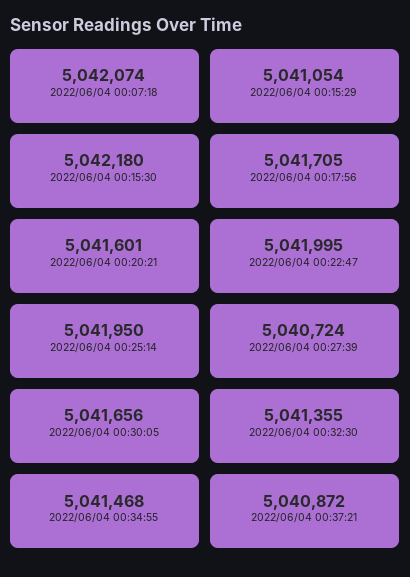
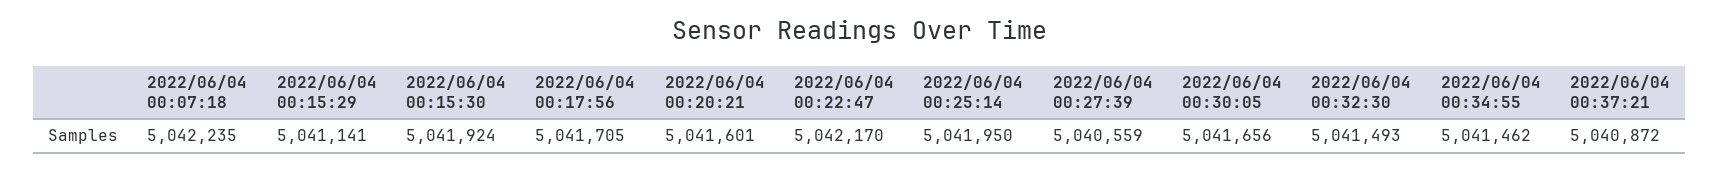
2022/06/04 00:07:18: 5042074 -> 5042235
2022/06/04 00:15:29: 5041054 -> 5041141
2022/06/04 00:15:30: 5042180 -> 5041924
2022/06/04 00:22:47: 5041995 -> 5042170
2022/06/04 00:27:39: 5040724 -> 5040559
2022/06/04 00:32:30: 5041355 -> 5041493
2022/06/04 00:34:55: 5041468 -> 5041462

